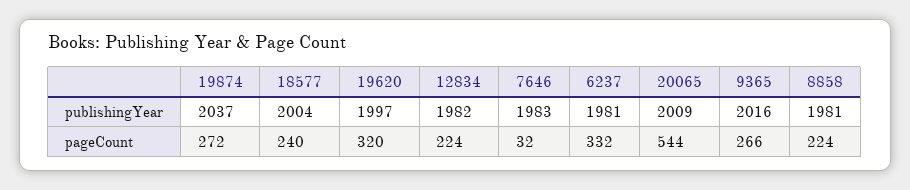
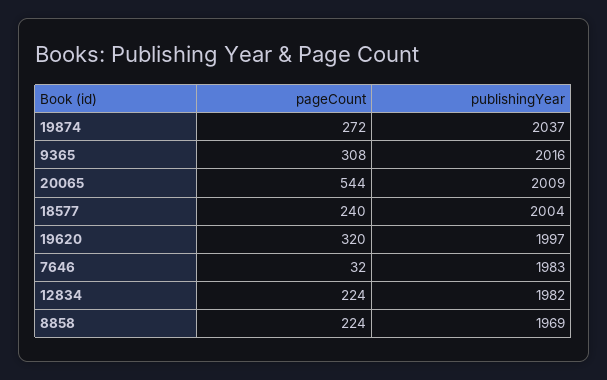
6237, publishingYear: 1981 -> none
8858, publishingYear: 1981 -> 1969
6237, pageCount: 332 -> none
9365, pageCount: 266 -> 308

